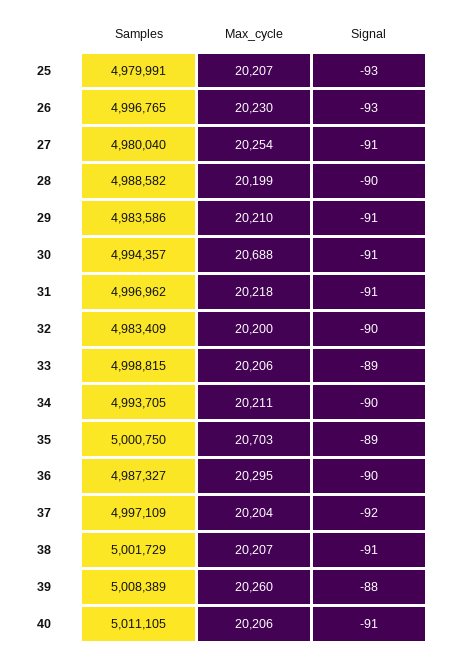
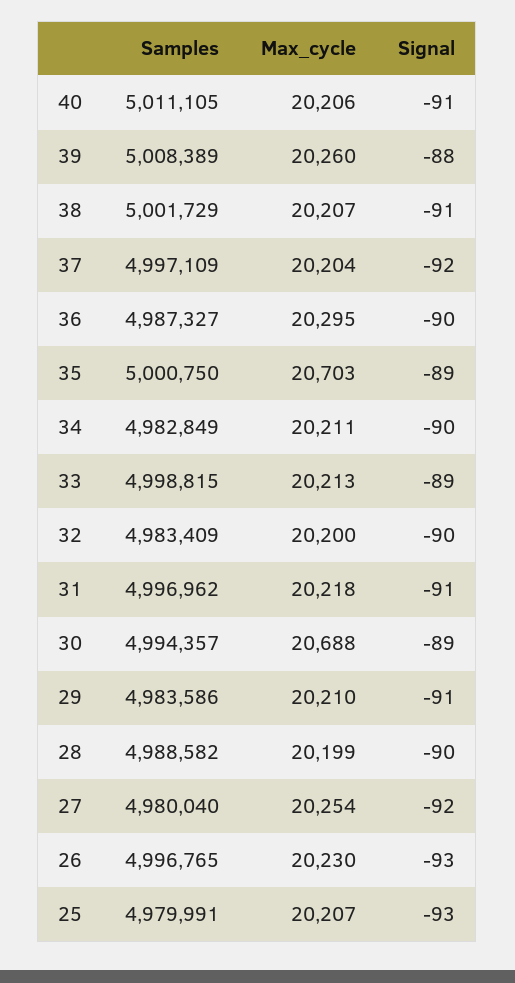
Signal, 27: -91 -> -92
Signal, 30: -91 -> -89
Max_cycle, 33: 20206 -> 20213
Samples, 34: 4993705 -> 4982849

